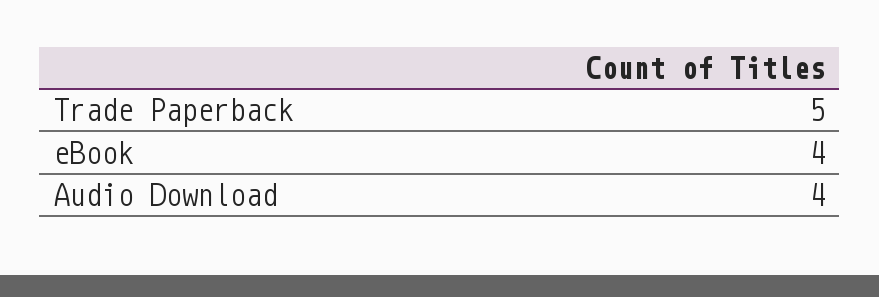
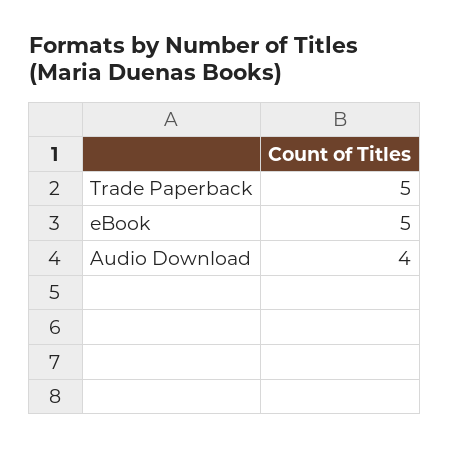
eBook: 4 -> 5

